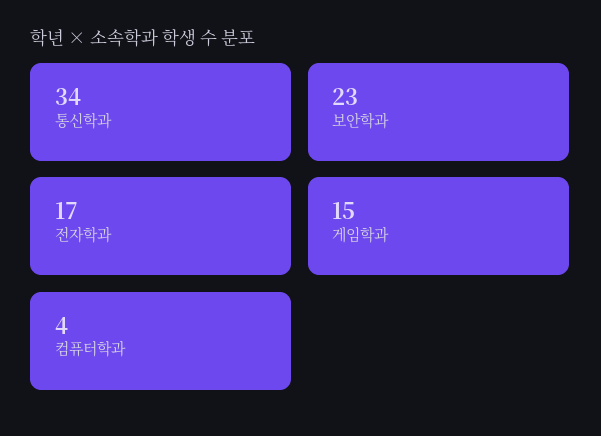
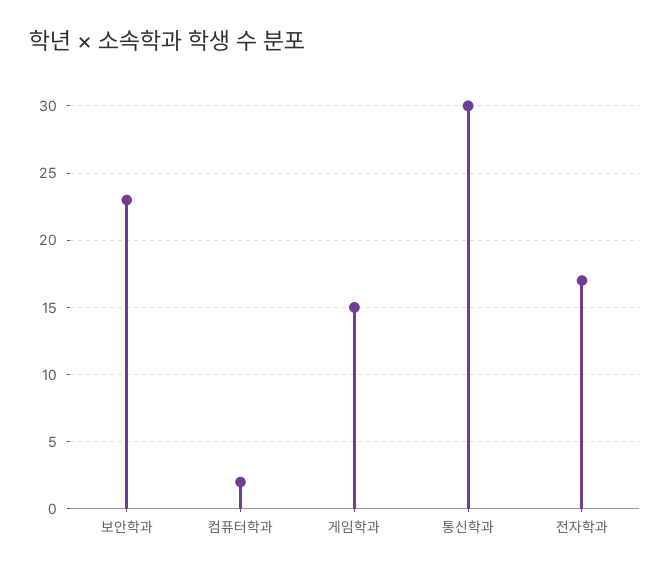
통신학과: 34 -> 30
컴퓨터학과: 4 -> 2

